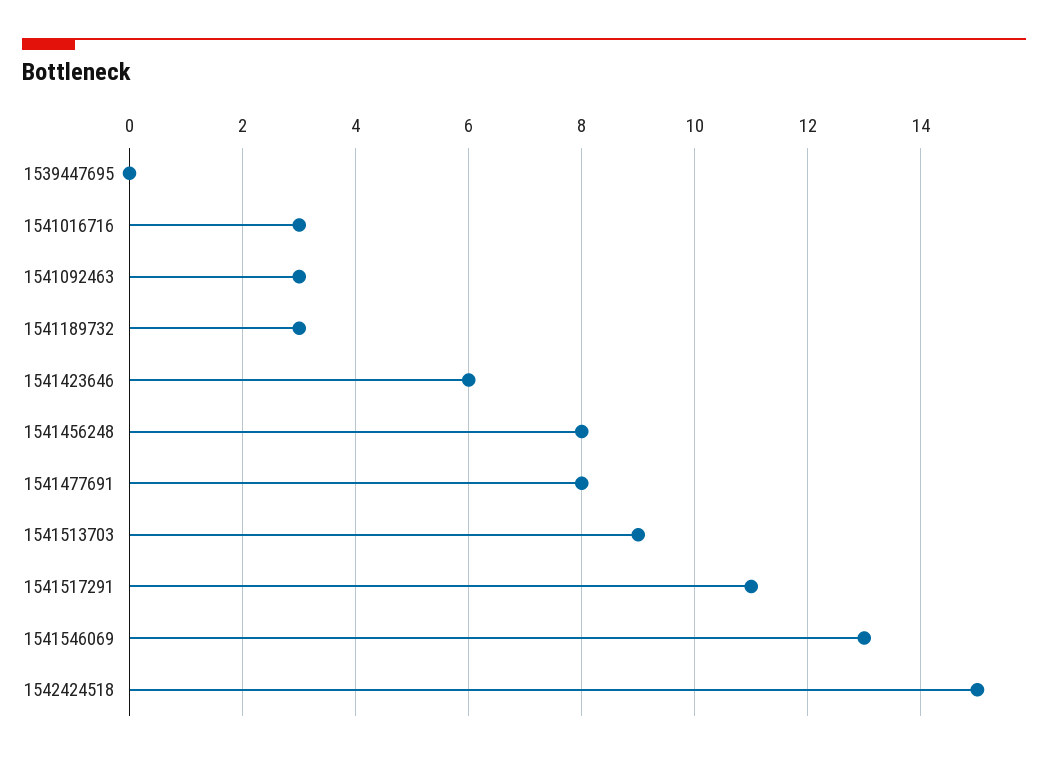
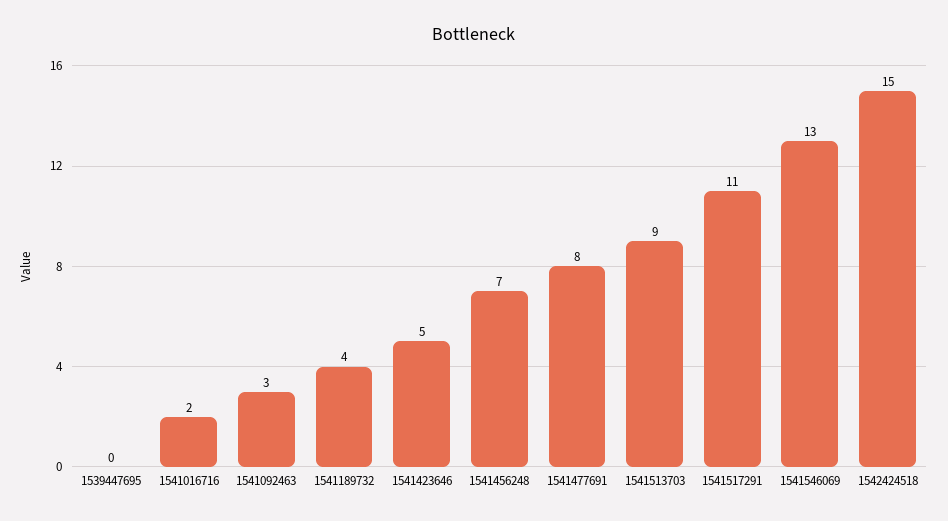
1541016716: 3 -> 2
1541189732: 3 -> 4
1541423646: 6 -> 5
1541456248: 8 -> 7

